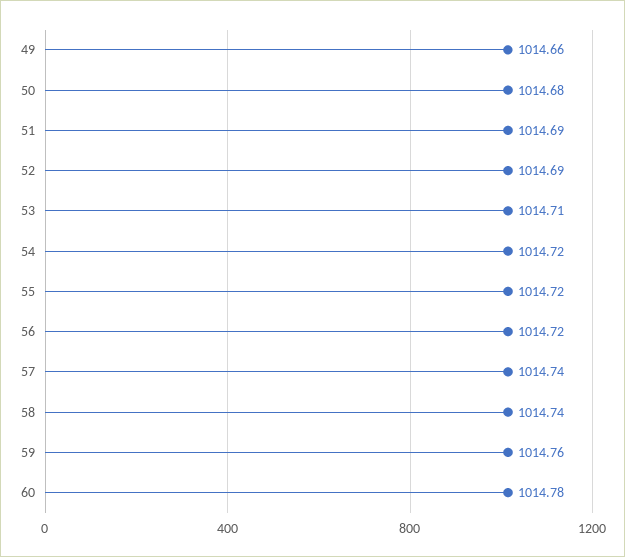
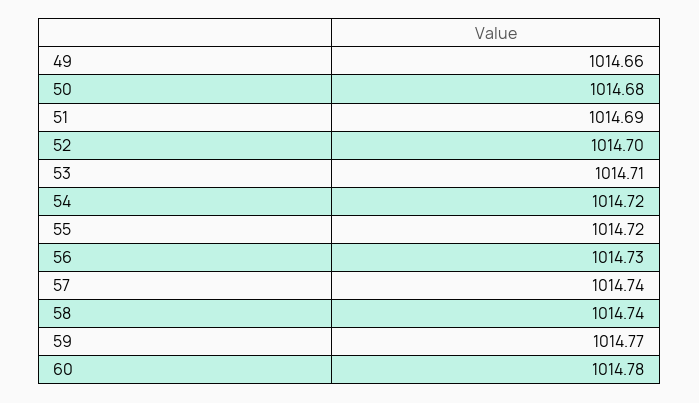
52: 1014.69 -> 1014.7
56: 1014.72 -> 1014.73
59: 1014.76 -> 1014.77

